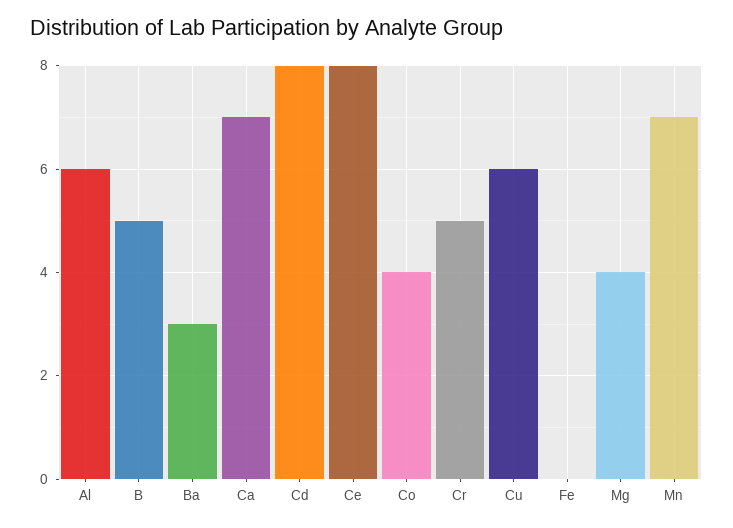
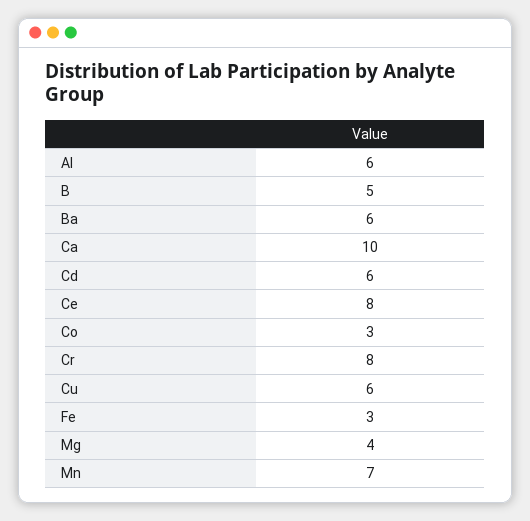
Ba: 3 -> 6
Ca: 7 -> 10
Cd: 8 -> 6
Co: 4 -> 3
Cr: 5 -> 8
Fe: 0 -> 3

